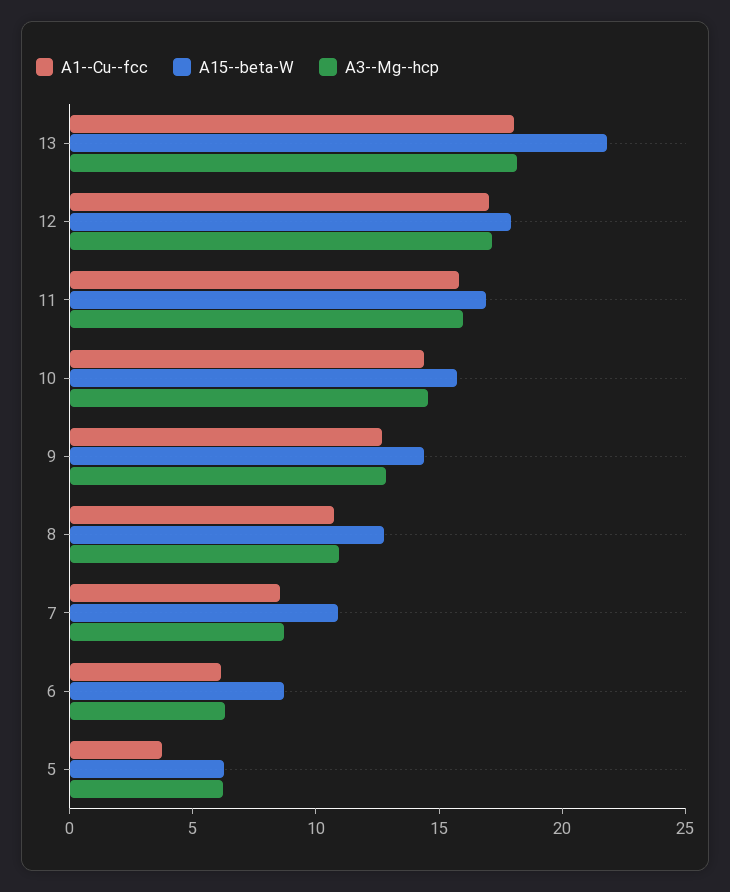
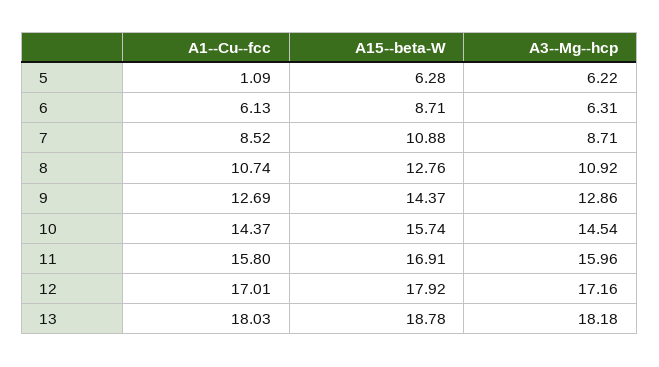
A15--beta-W, 13: 22 -> 18.78
A1--Cu--fcc, 5: 4 -> 1.09

